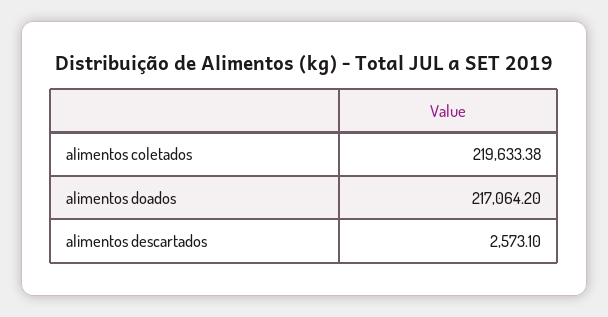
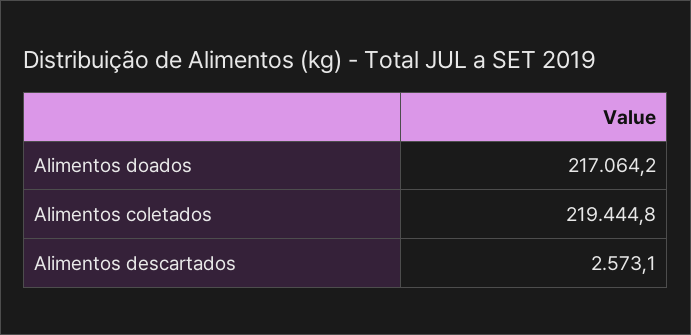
alimentos coletados: 219633.38 -> 219444.8

